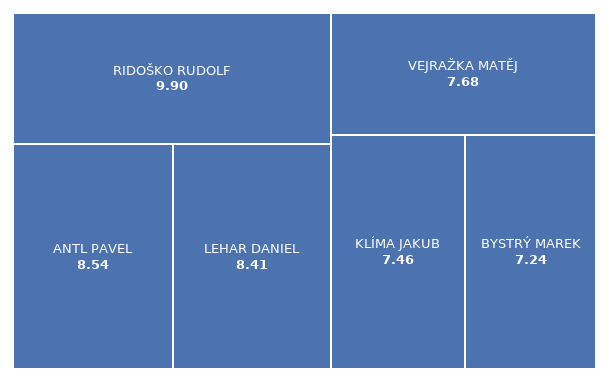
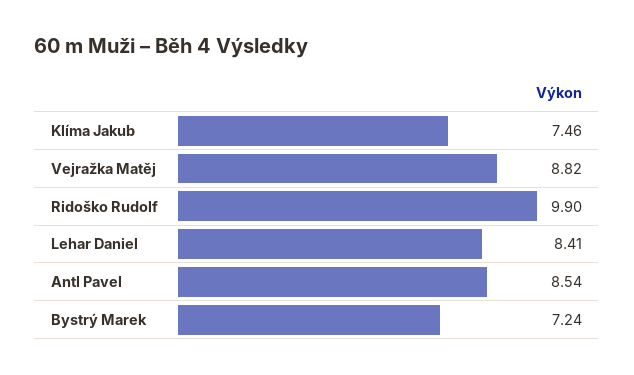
VEJRAŽKA MATĚJ: 7.68 -> 8.82

